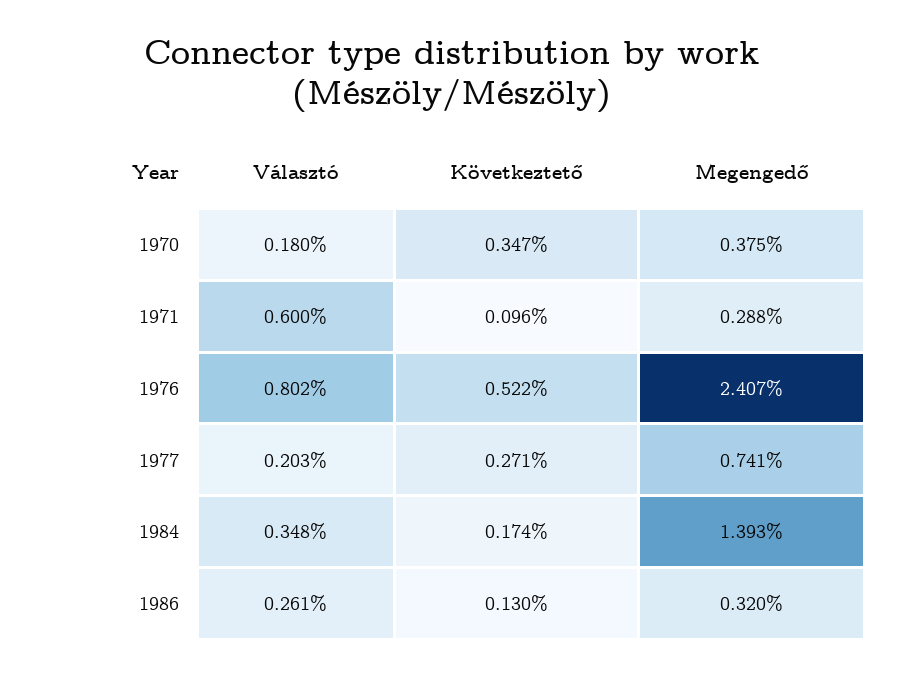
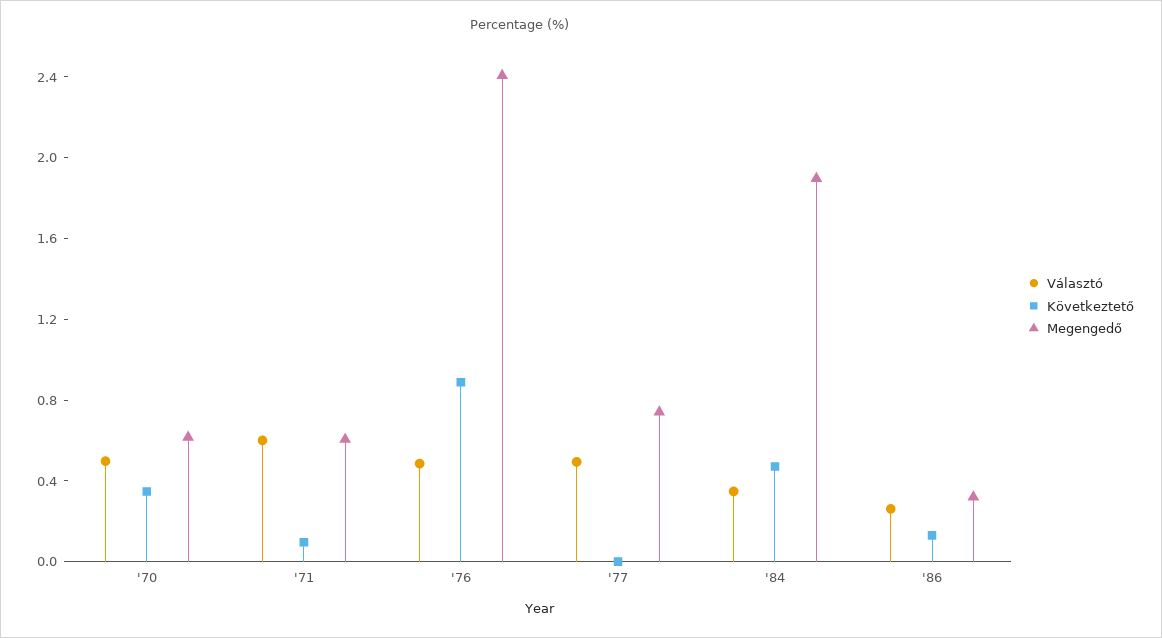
Választó, 1970: 0.18 -> 0.5
Megengedő, 1970: 0.375 -> 0.6
Megengedő, 1971: 0.288 -> 0.6
Választó, 1976: 0.802 -> 0.5
Következtető, 1976: 0.522 -> 0.9
Választó, 1977: 0.203 -> 0.5
Következtető, 1977: 0.271 -> 0
Következtető, 1984: 0.174 -> 0.5
Megengedő, 1984: 1.393 -> 1.9

